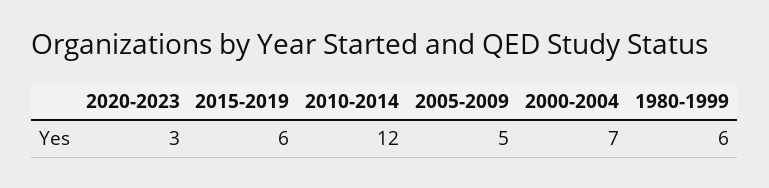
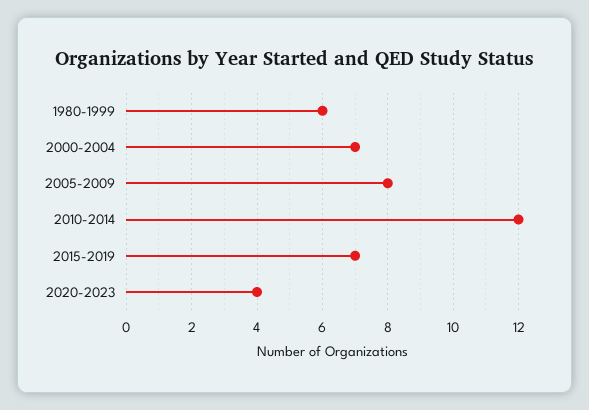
2020-2023: 3 -> 4
2015-2019: 6 -> 7
2005-2009: 5 -> 8

